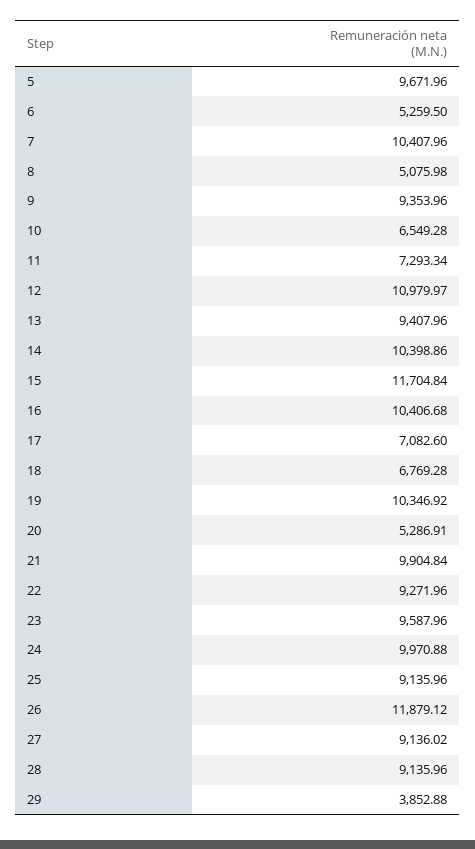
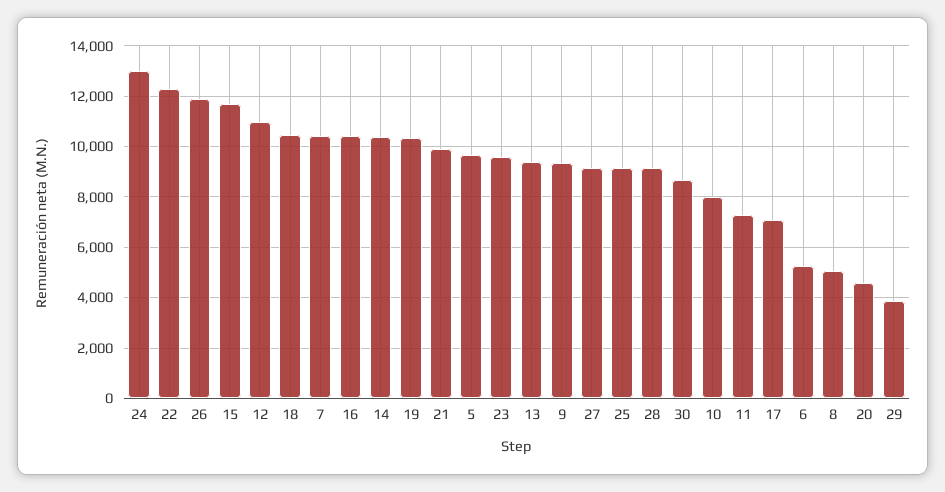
10: 6549.28 -> 8000
18: 6769.28 -> 10500
20: 5286.91 -> 4500
22: 9271.96 -> 12250
24: 9970.88 -> 13000
30: none -> 8750

